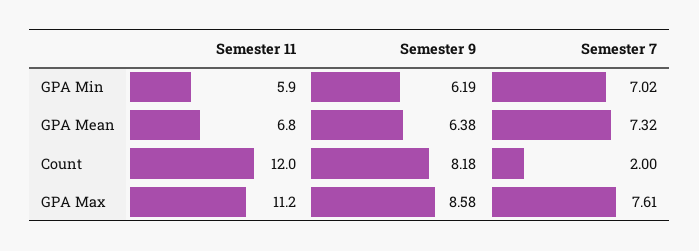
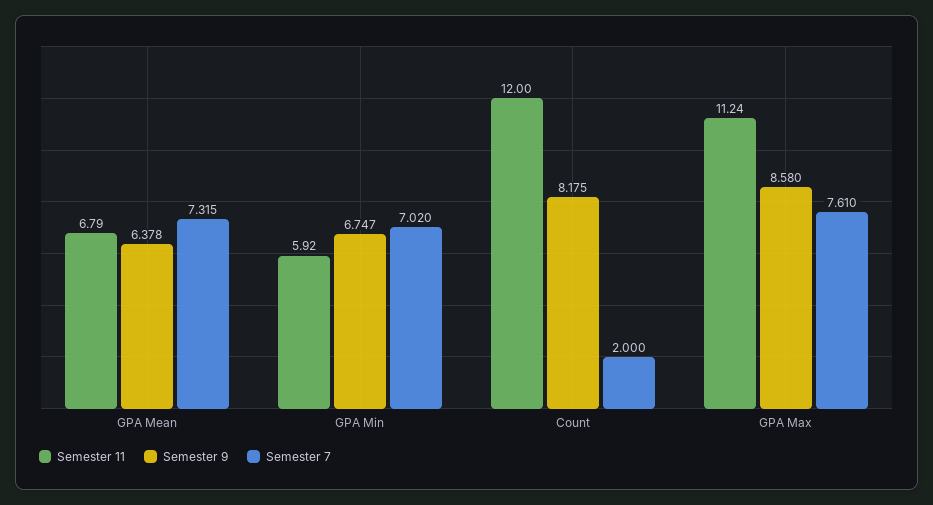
Semester 9, GPA Min: 6.19 -> 6.747

